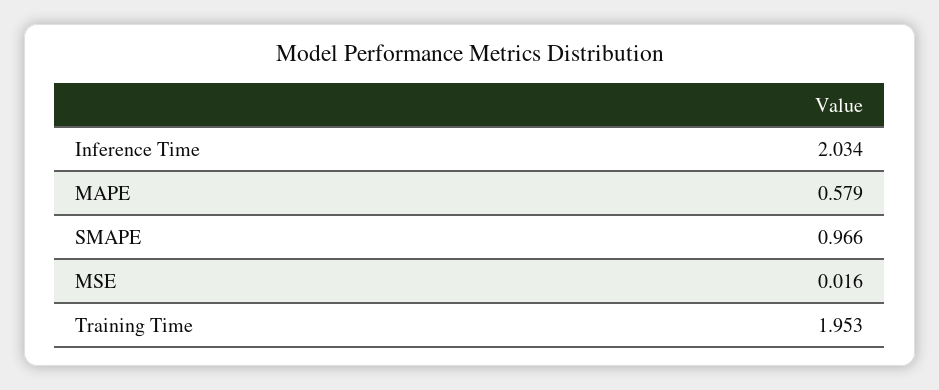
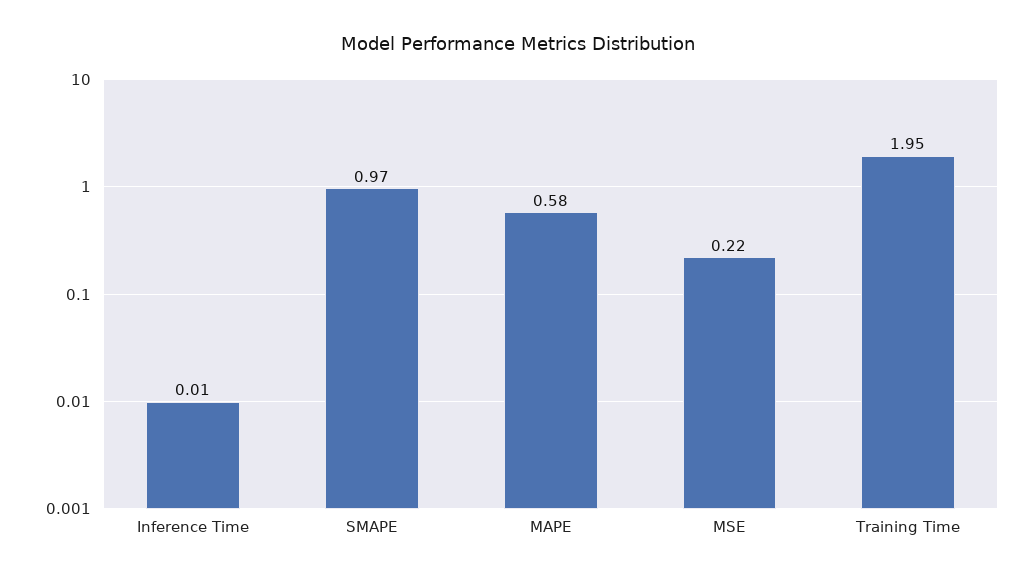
Inference Time: 2.034 -> 0.01
MSE: 0.016 -> 0.22

